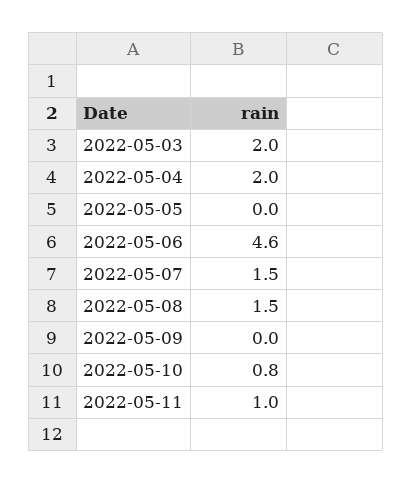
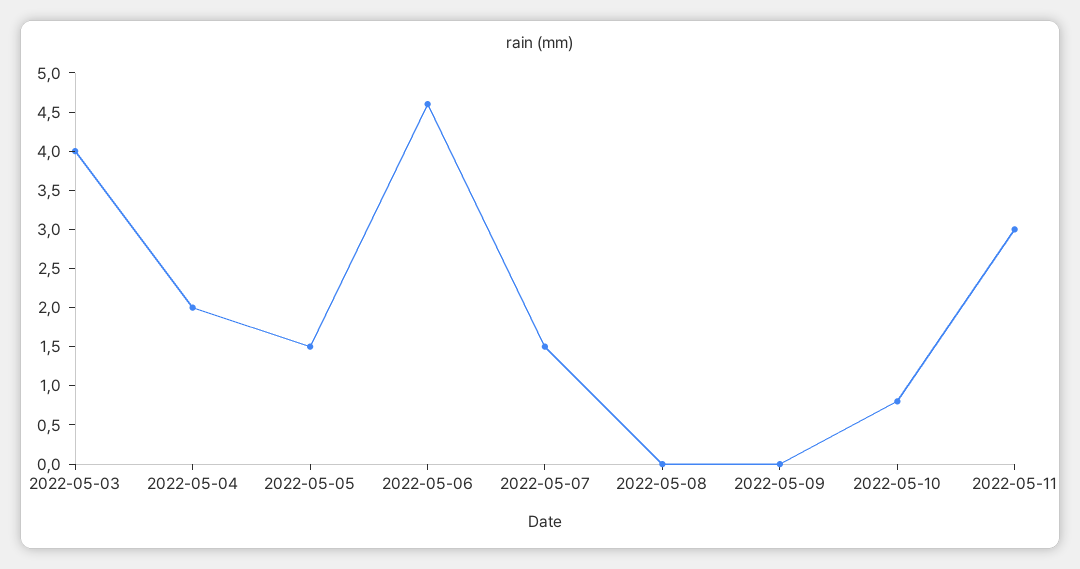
2022-05-03: 2 -> 4
2022-05-05: 0 -> 1.5
2022-05-08: 1.5 -> 0
2022-05-11: 1 -> 3

